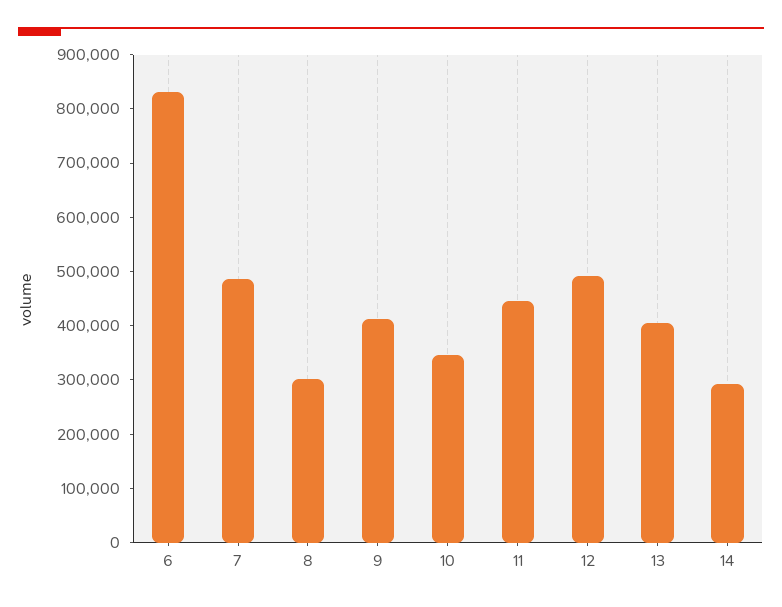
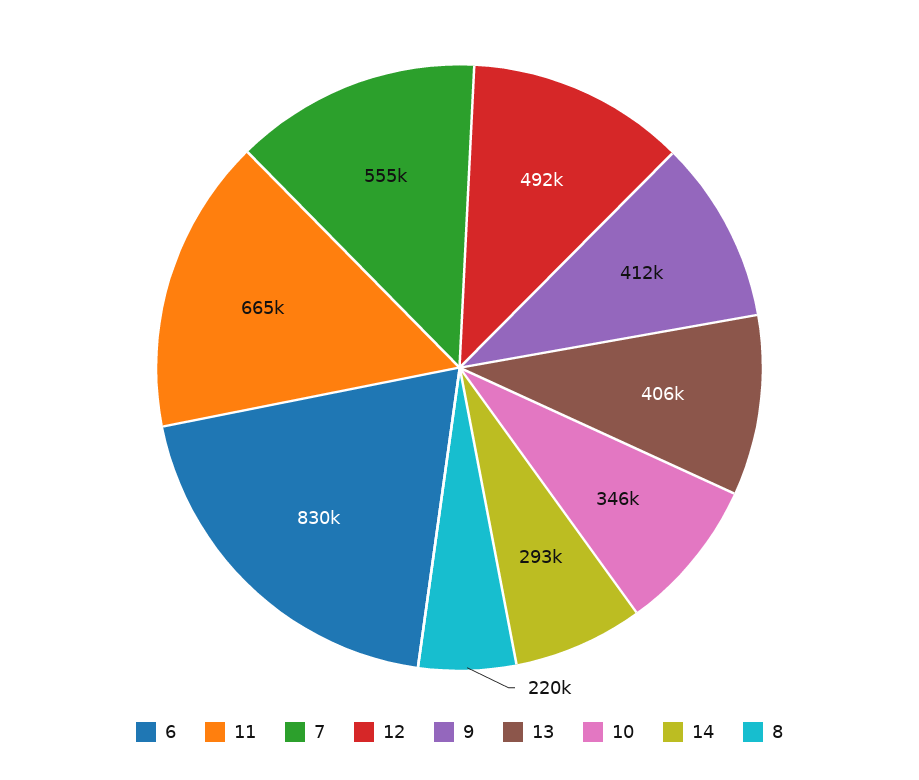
7: 480000 -> 555000
8: 300000 -> 220000
11: 440000 -> 665000

